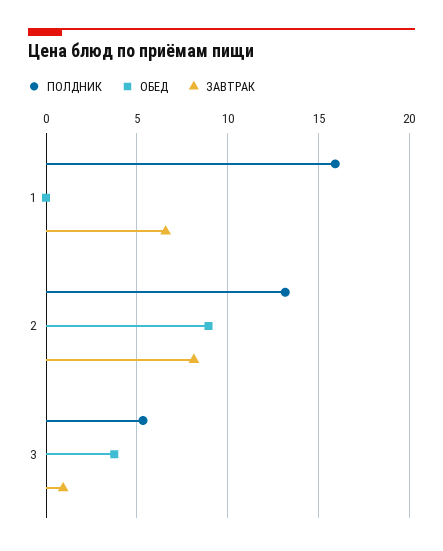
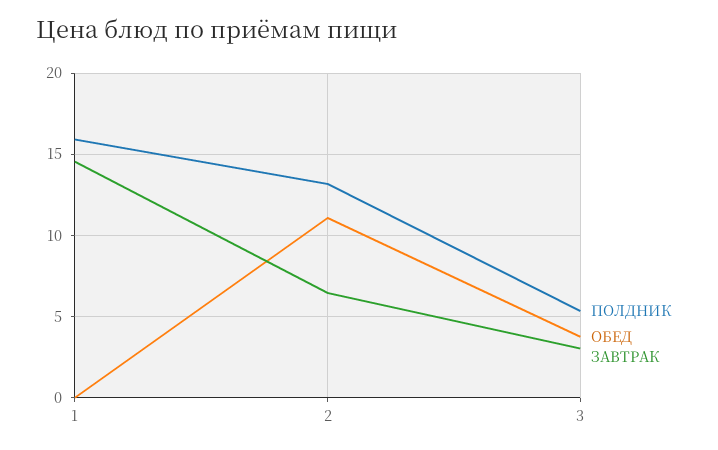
ЗАВТРАК, 1: 6.5 -> 14.5
ОБЕД, 2: 9 -> 11
ЗАВТРАК, 2: 8 -> 6.5
ЗАВТРАК, 3: 1 -> 3

